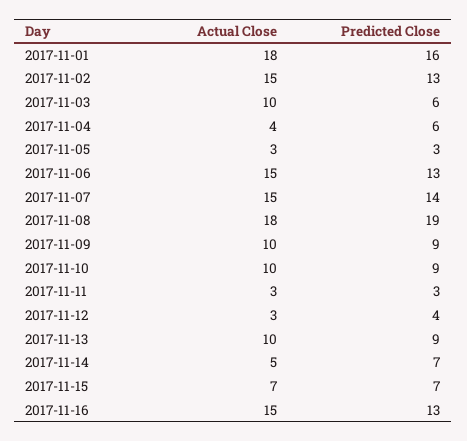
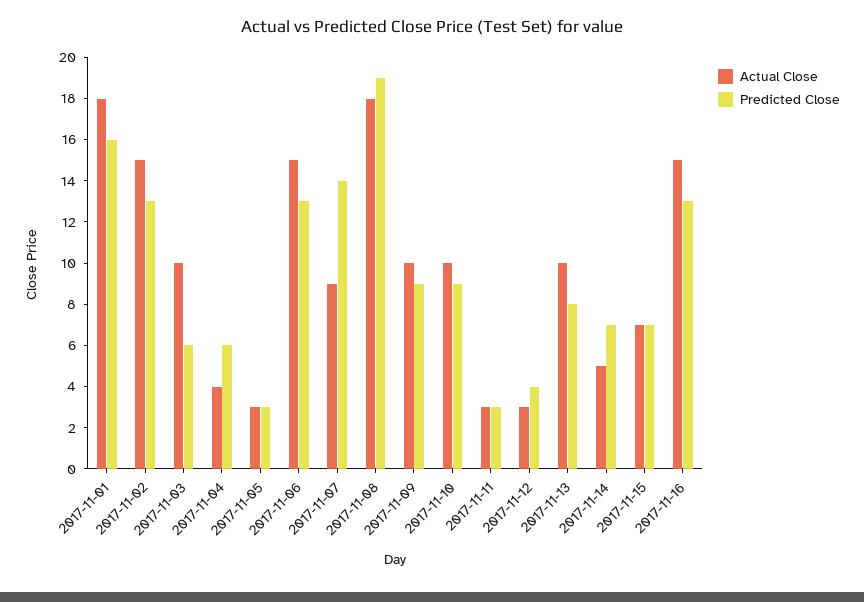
Actual Close, 2017-11-07: 15 -> 9
Predicted Close, 2017-11-13: 9 -> 8

